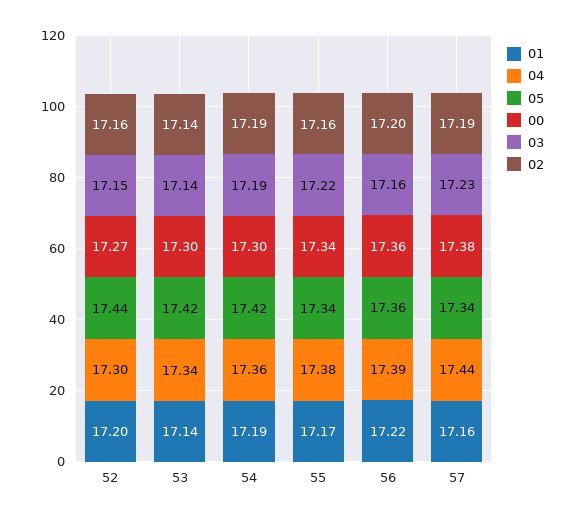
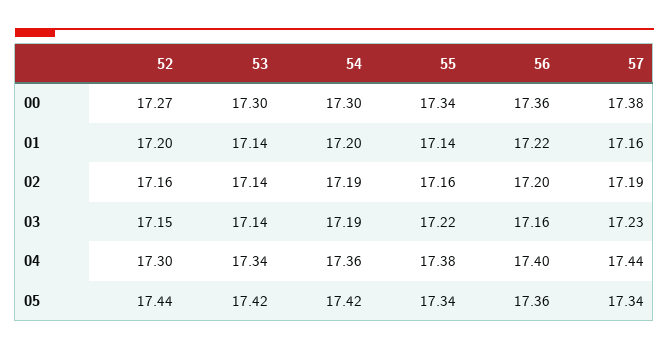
01, 54: 17.19 -> 17.2
01, 55: 17.17 -> 17.14
04, 56: 17.39 -> 17.4

